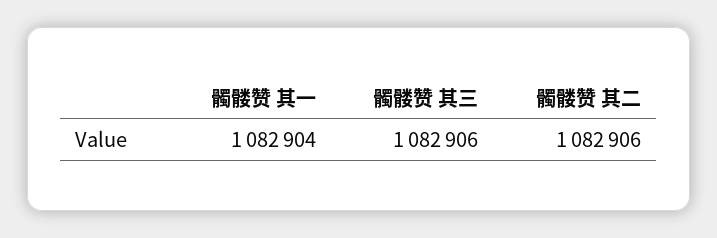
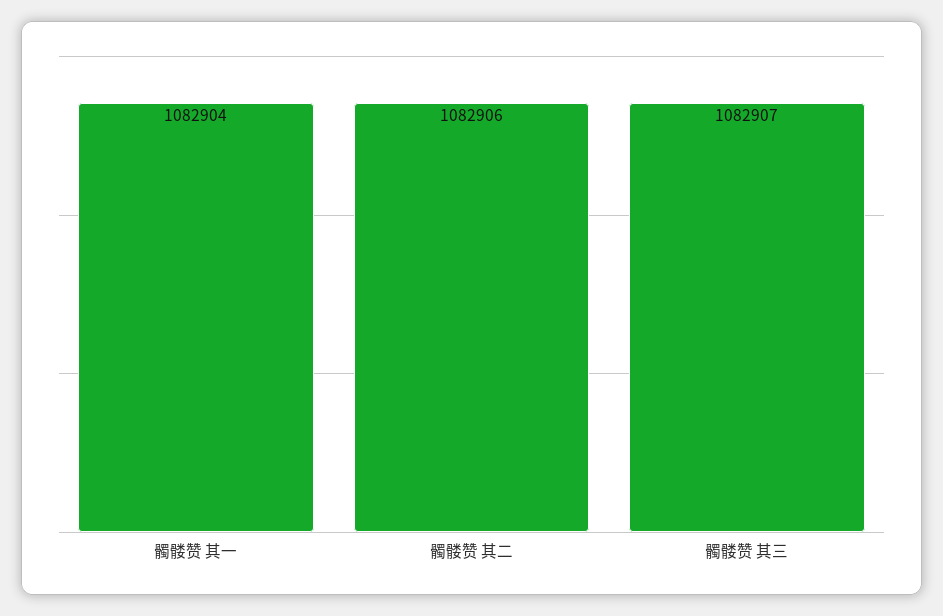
髑髅赞 其三: 1082906 -> 1082907

